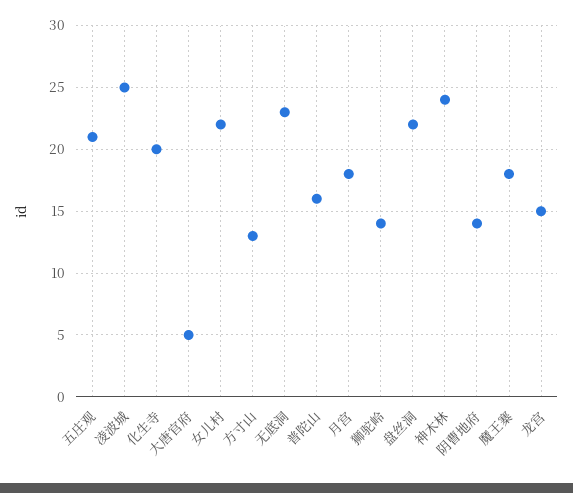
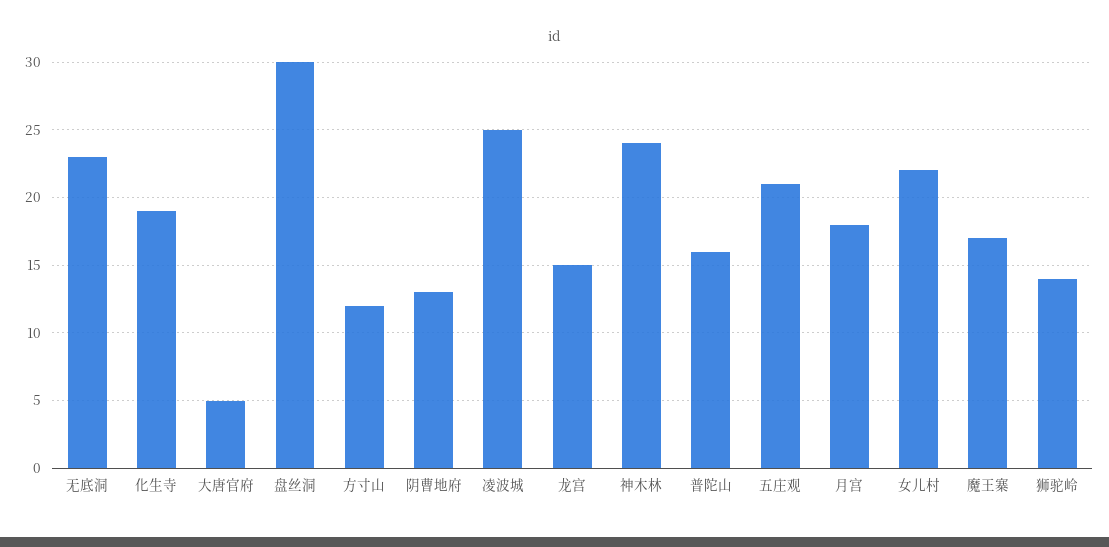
化生寺: 20 -> 19
方寸山: 13 -> 12
盘丝洞: 22 -> 30
阴曹地府: 14 -> 13
魔王寨: 18 -> 17

